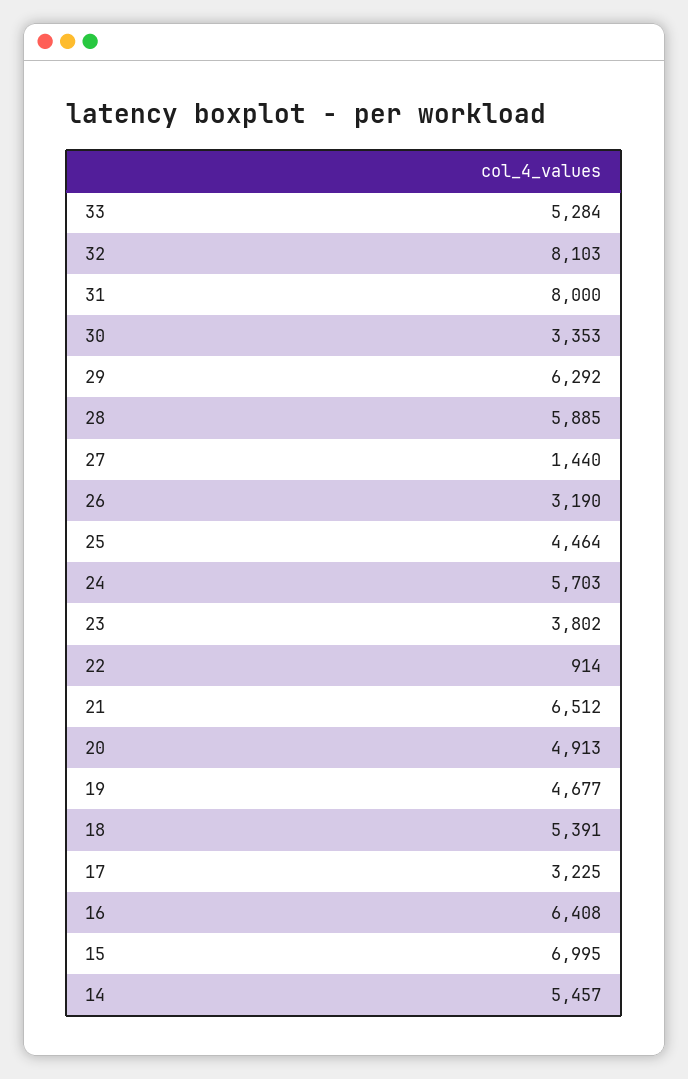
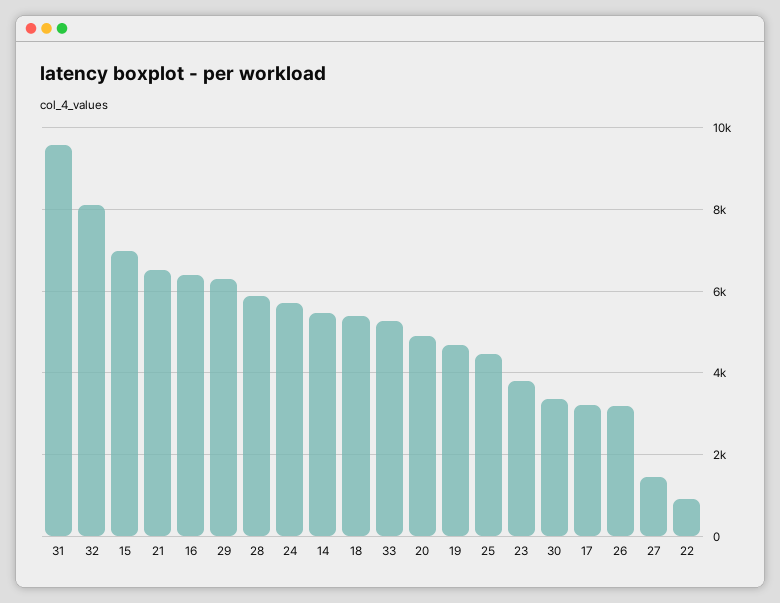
31: 8000 -> 9600

